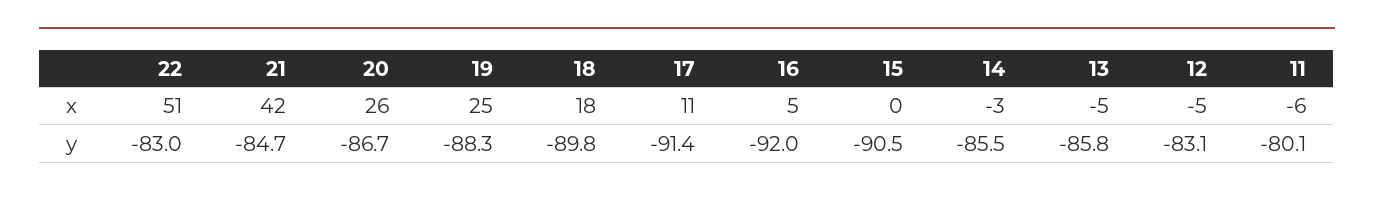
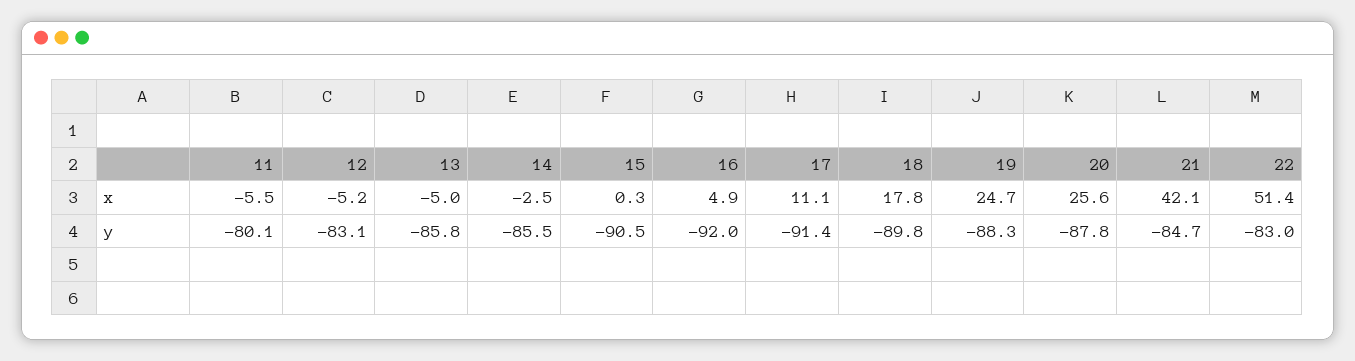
20, y: -86.7 -> -87.8

